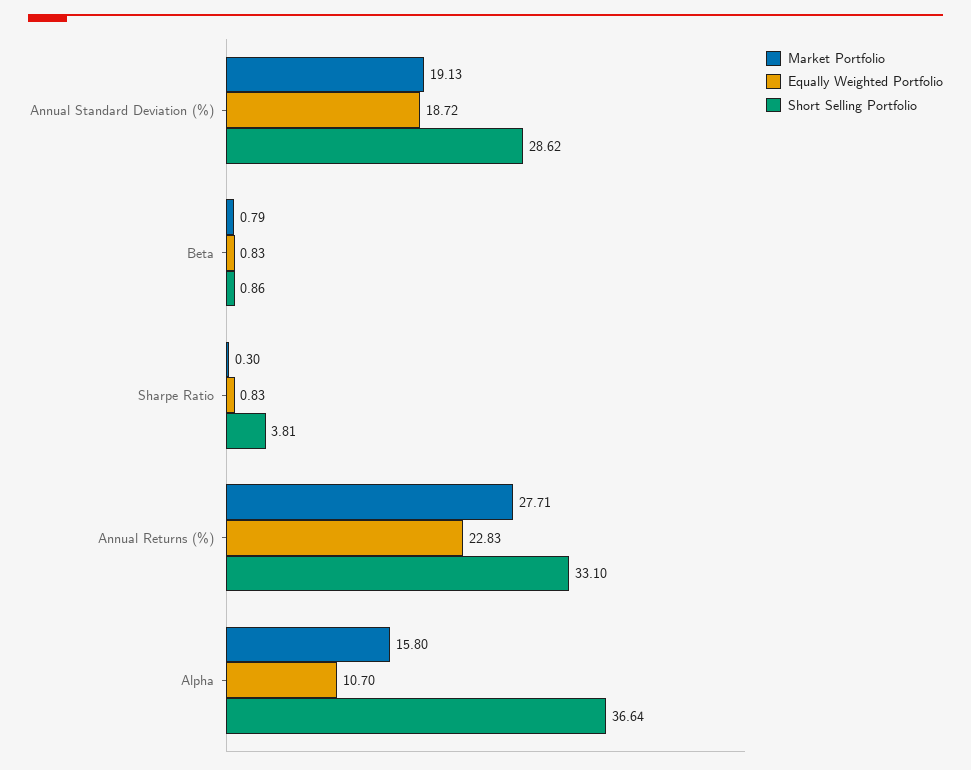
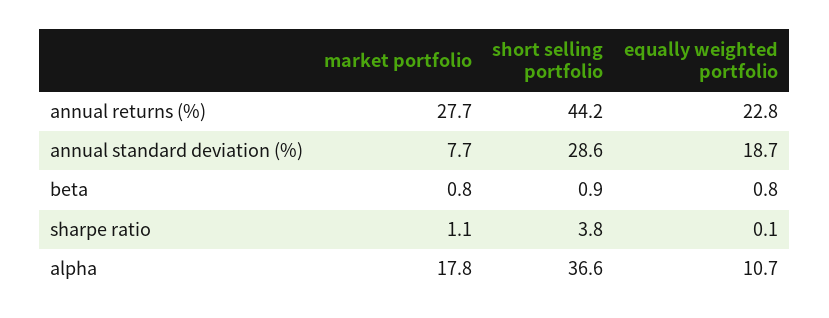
Market Portfolio, Annual Standard Deviation (%): 19.13 -> 7.7
Market Portfolio, Sharpe Ratio: 0.3 -> 1.1
Equally Weighted Portfolio, Sharpe Ratio: 0.83 -> 0.1
Short Selling Portfolio, Annual Returns (%): 33.1 -> 44.2
Market Portfolio, Alpha: 15.8 -> 17.8

